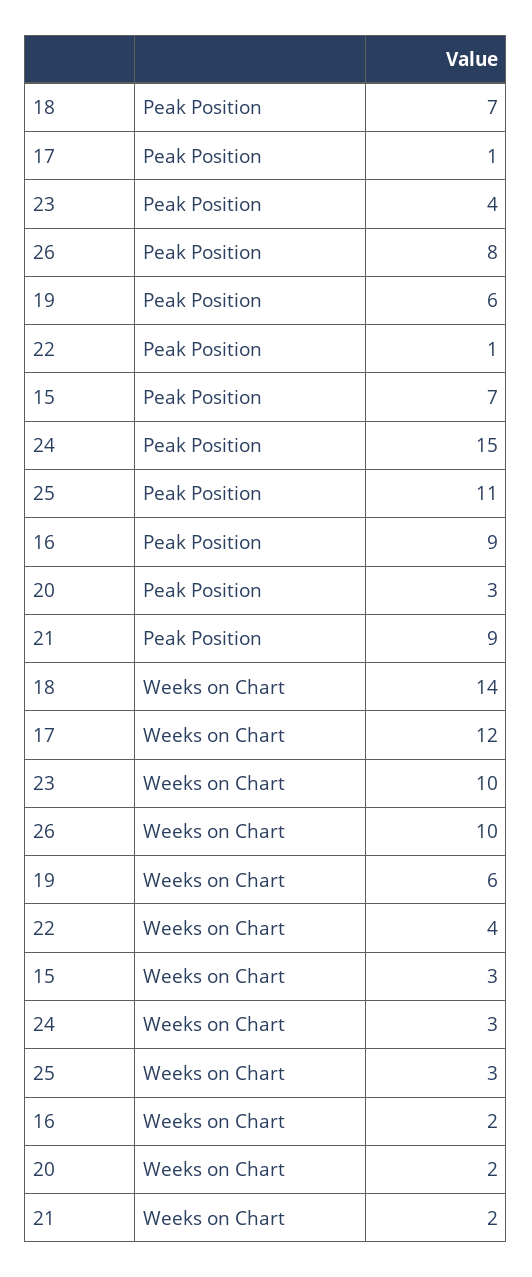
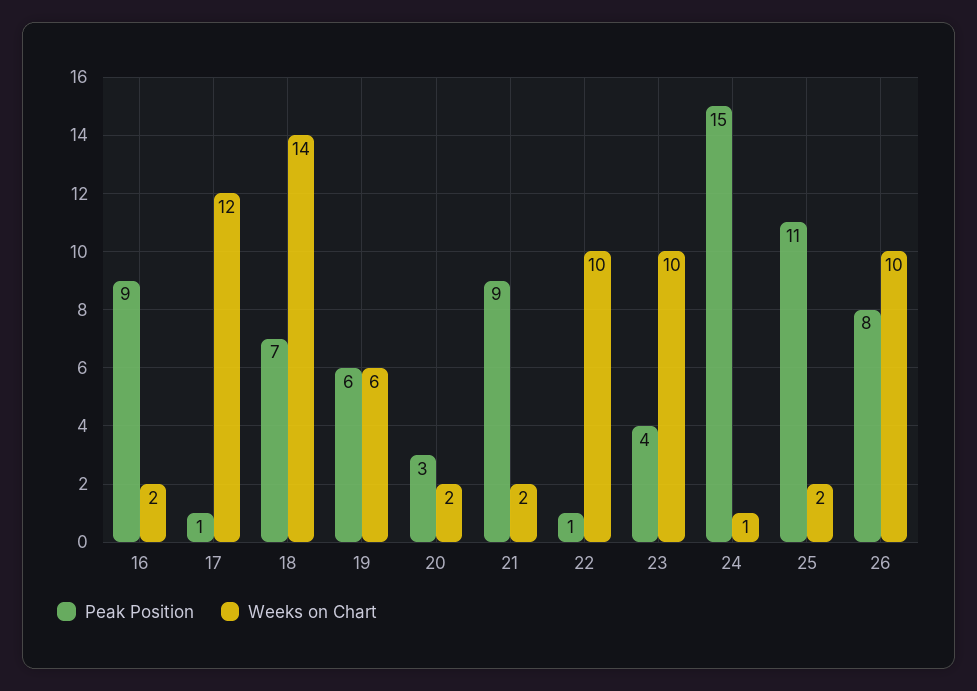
Peak Position, 15: 7 -> none
Weeks on Chart, 22: 4 -> 10
Weeks on Chart, 15: 3 -> none
Weeks on Chart, 24: 3 -> 1
Weeks on Chart, 25: 3 -> 2

